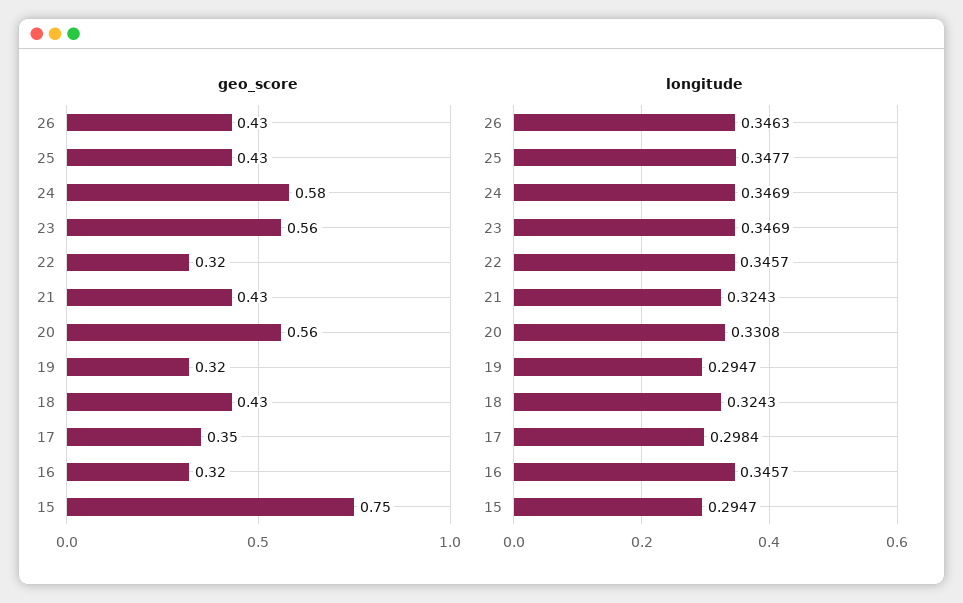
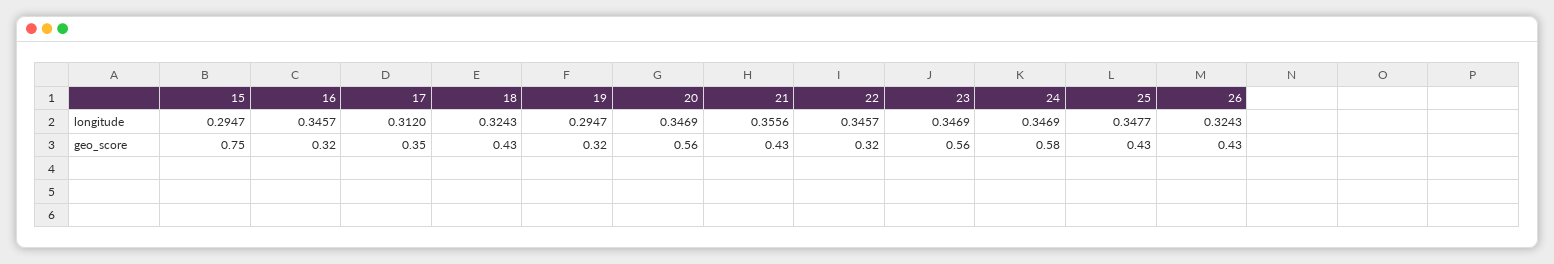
longitude, 26: 0.3463 -> 0.3243
longitude, 21: 0.3243 -> 0.3556
longitude, 20: 0.3308 -> 0.3469
longitude, 17: 0.2984 -> 0.312

